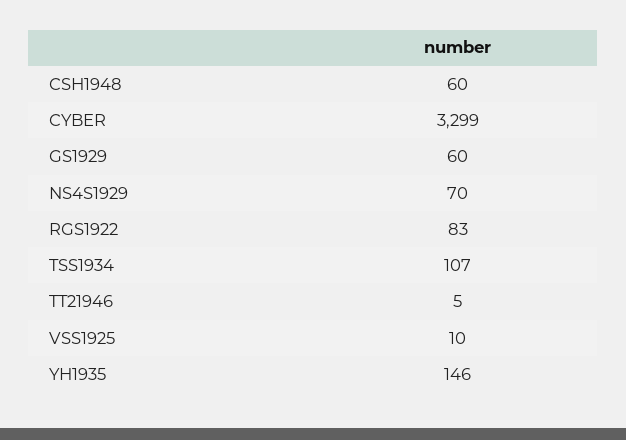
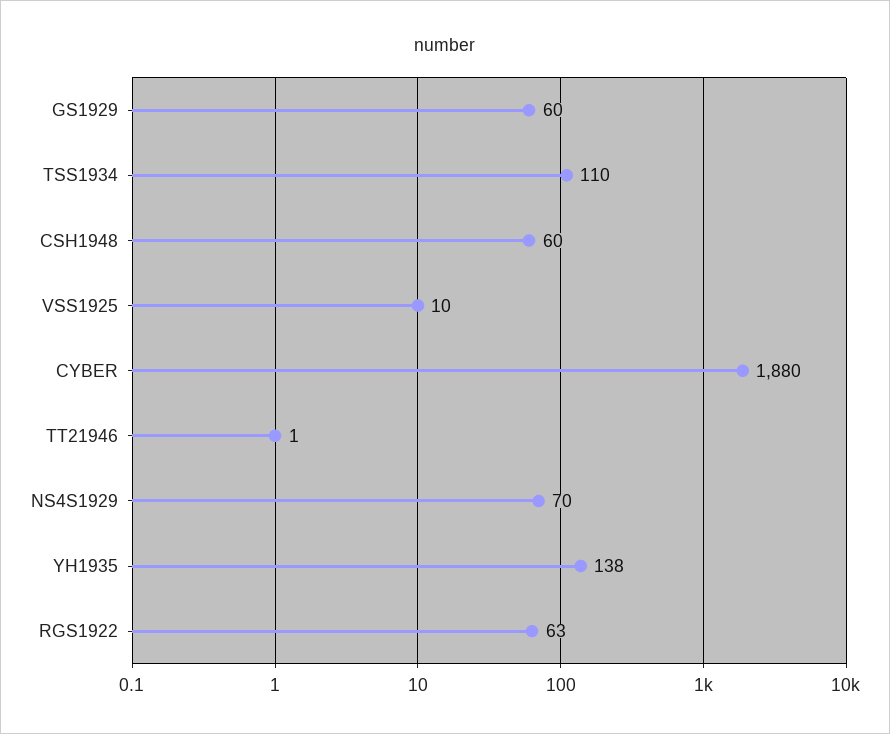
CYBER: 3299 -> 1880
RGS1922: 83 -> 63
TSS1934: 107 -> 110
TT21946: 5 -> 1
YH1935: 146 -> 138

